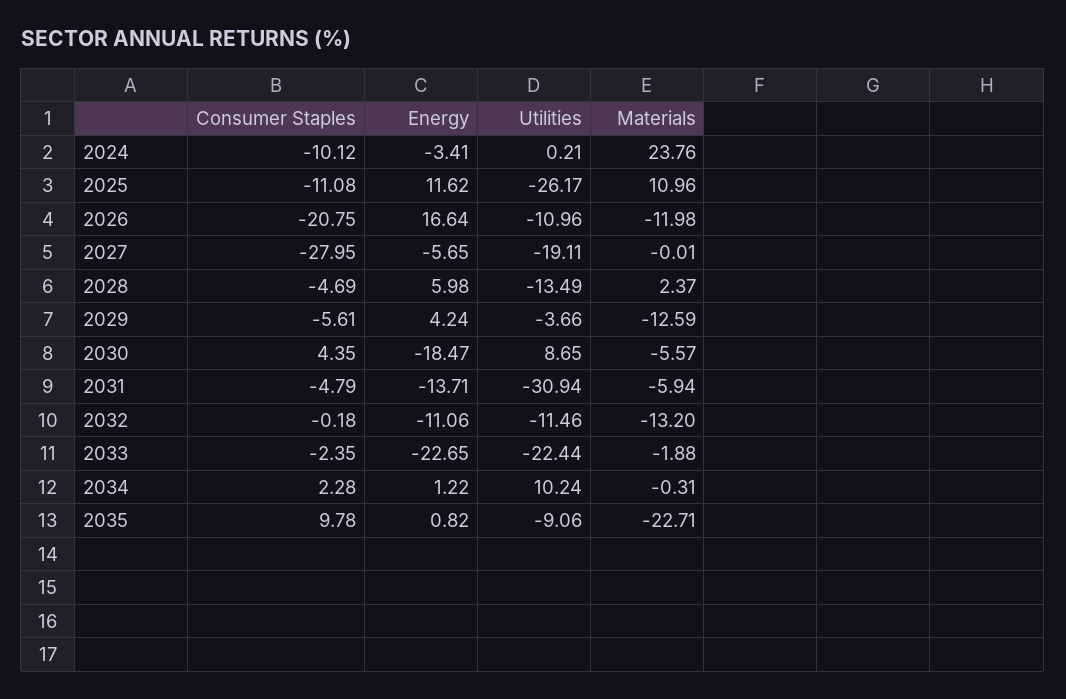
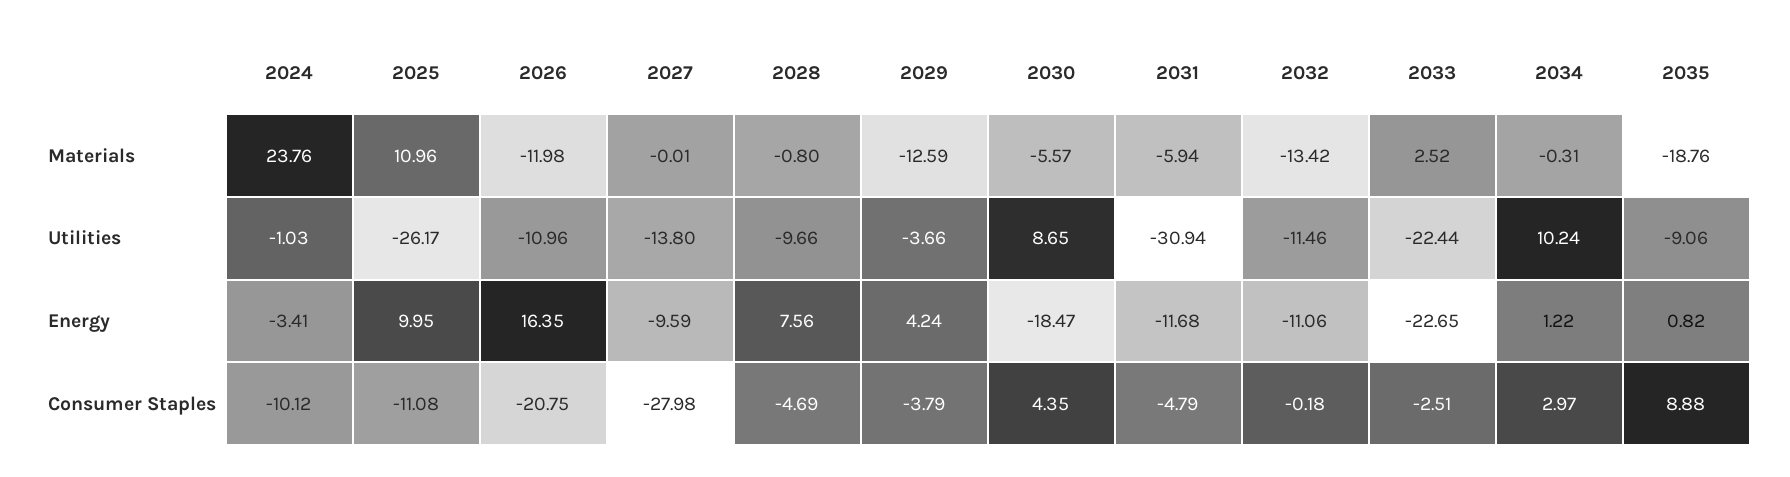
Utilities, 2024: 0.21 -> -1.03
Energy, 2025: 11.62 -> 9.95
Energy, 2026: 16.64 -> 16.35
Consumer Staples, 2027: -27.95 -> -27.98
Energy, 2027: -5.65 -> -9.59
Utilities, 2027: -19.11 -> -13.8
Energy, 2028: 5.98 -> 7.56
Utilities, 2028: -13.49 -> -9.66
Materials, 2028: 2.37 -> -0.8
Consumer Staples, 2029: -5.61 -> -3.79
Energy, 2031: -13.71 -> -11.68
Materials, 2032: -13.2 -> -13.42
Consumer Staples, 2033: -2.35 -> -2.51
Materials, 2033: -1.88 -> 2.52
Consumer Staples, 2034: 2.28 -> 2.97
Consumer Staples, 2035: 9.78 -> 8.88
Materials, 2035: -22.71 -> -18.76

